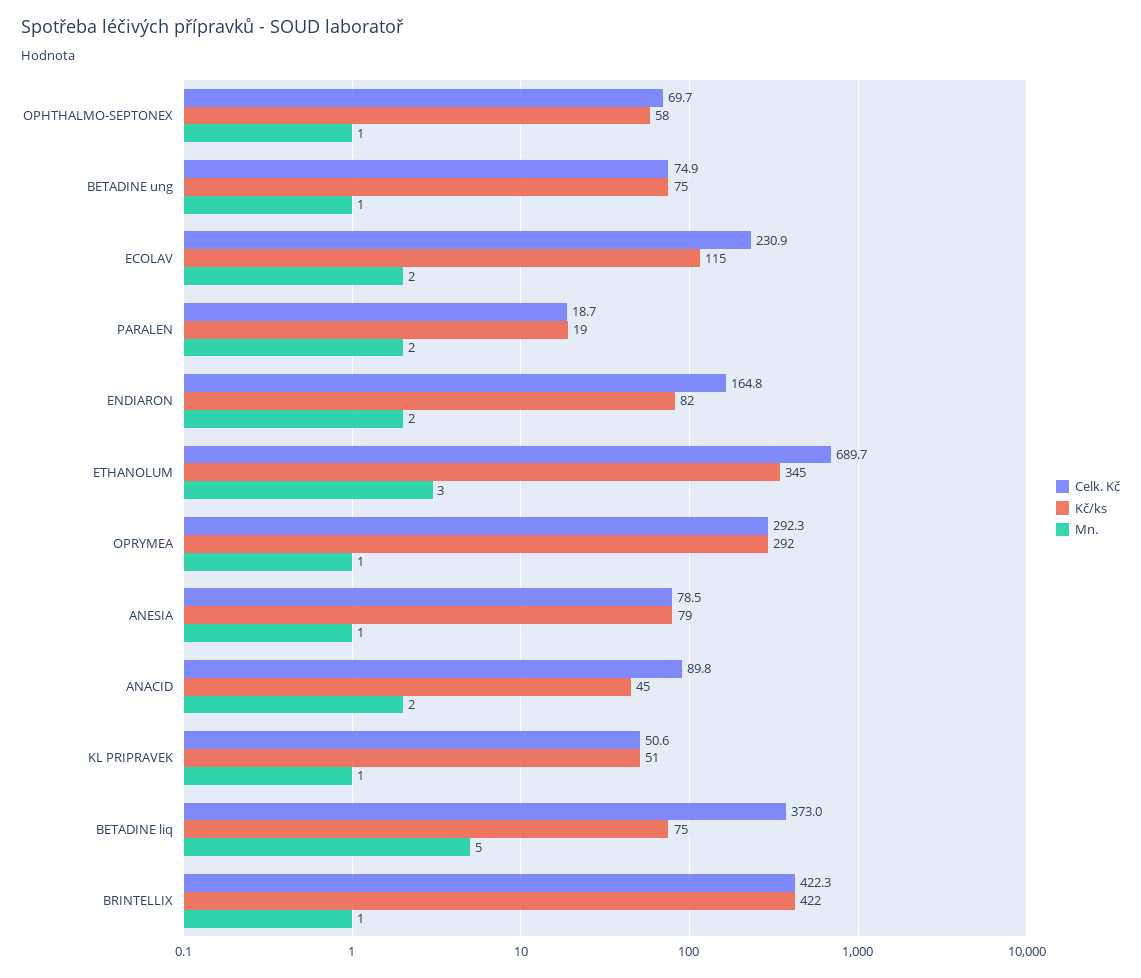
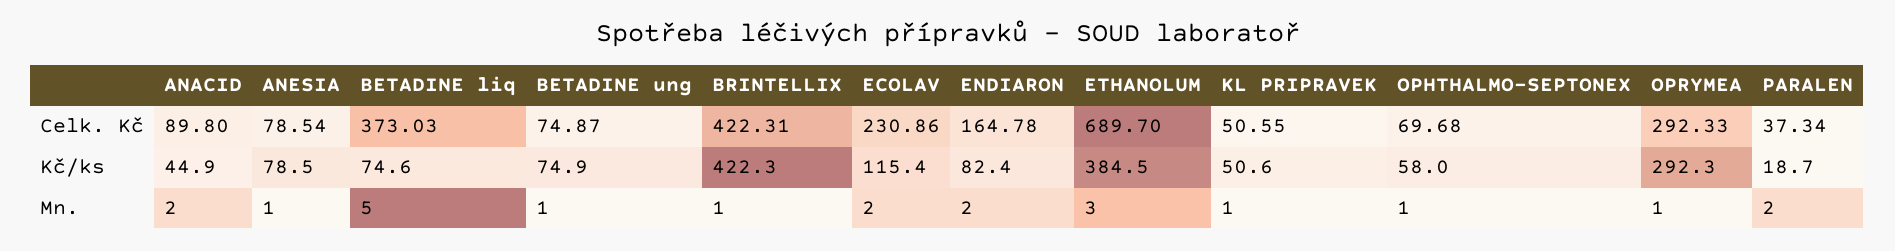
Celk. Kč, PARALEN: 18.7 -> 37.34
Kč/ks, ETHANOLUM: 345 -> 384.5

